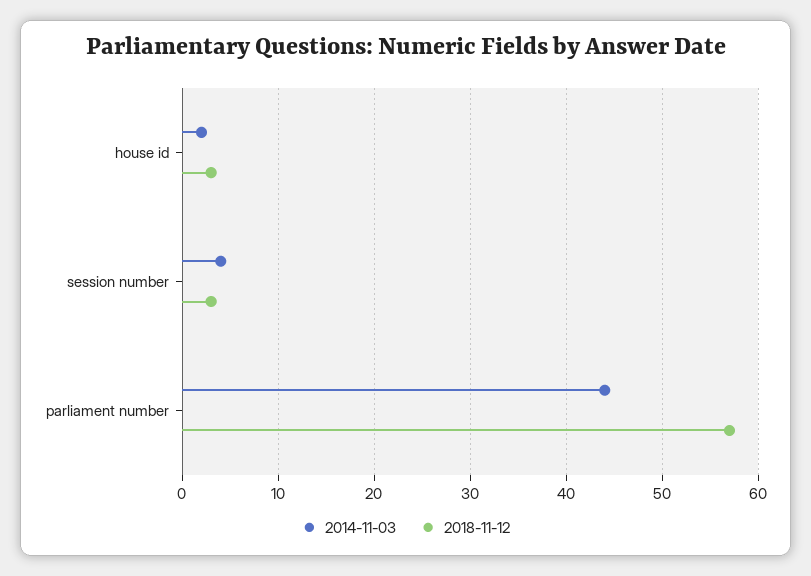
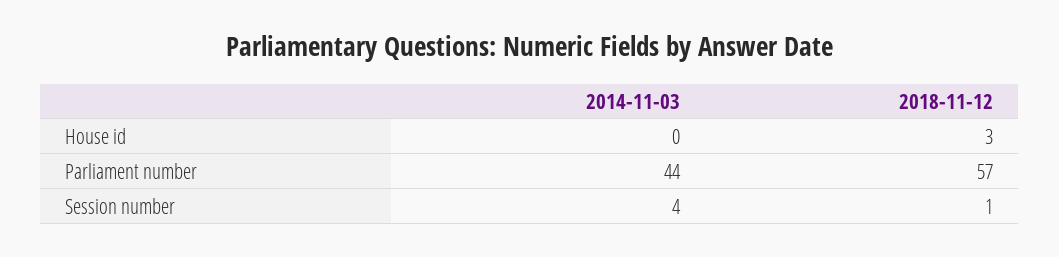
2014-11-03, house id: 2 -> 0
2018-11-12, session number: 3 -> 1

